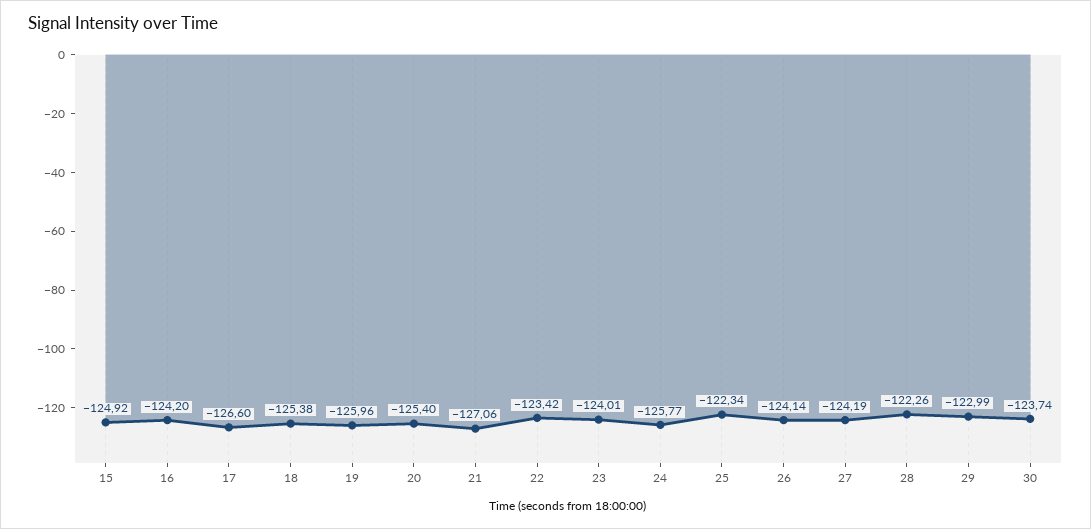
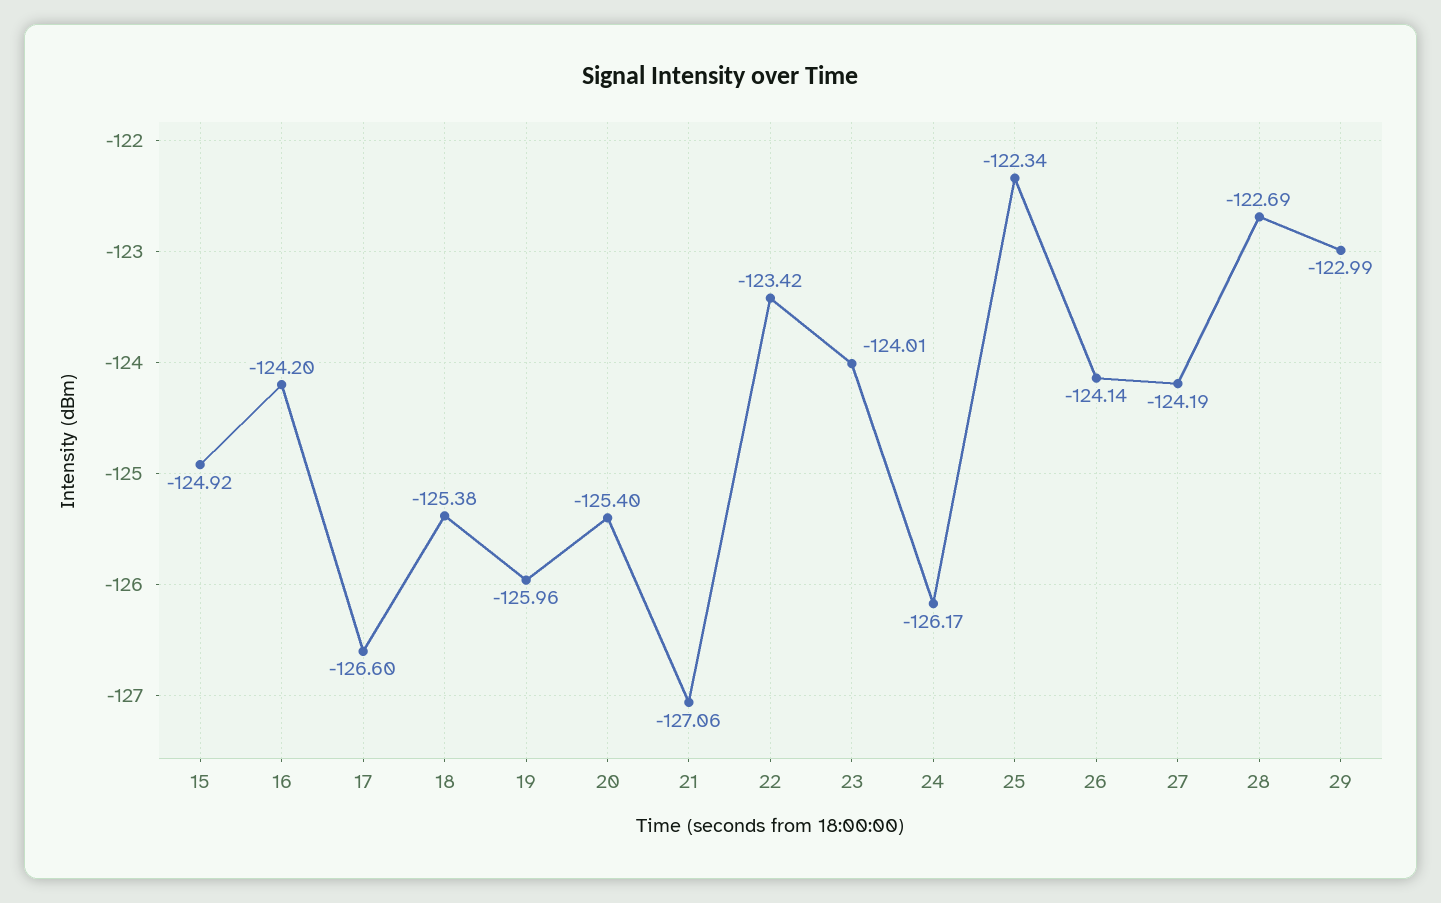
24: -125.77 -> -126.17
28: -122.26 -> -122.69
30: -123.74 -> none

